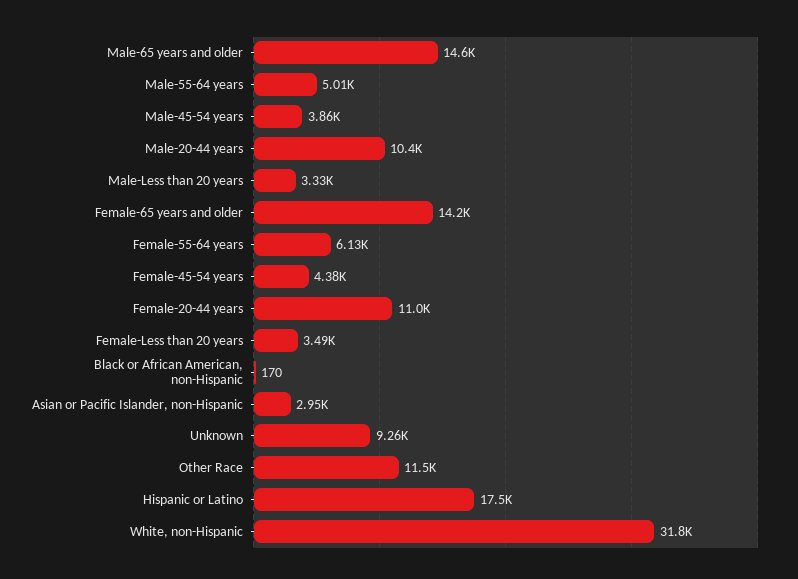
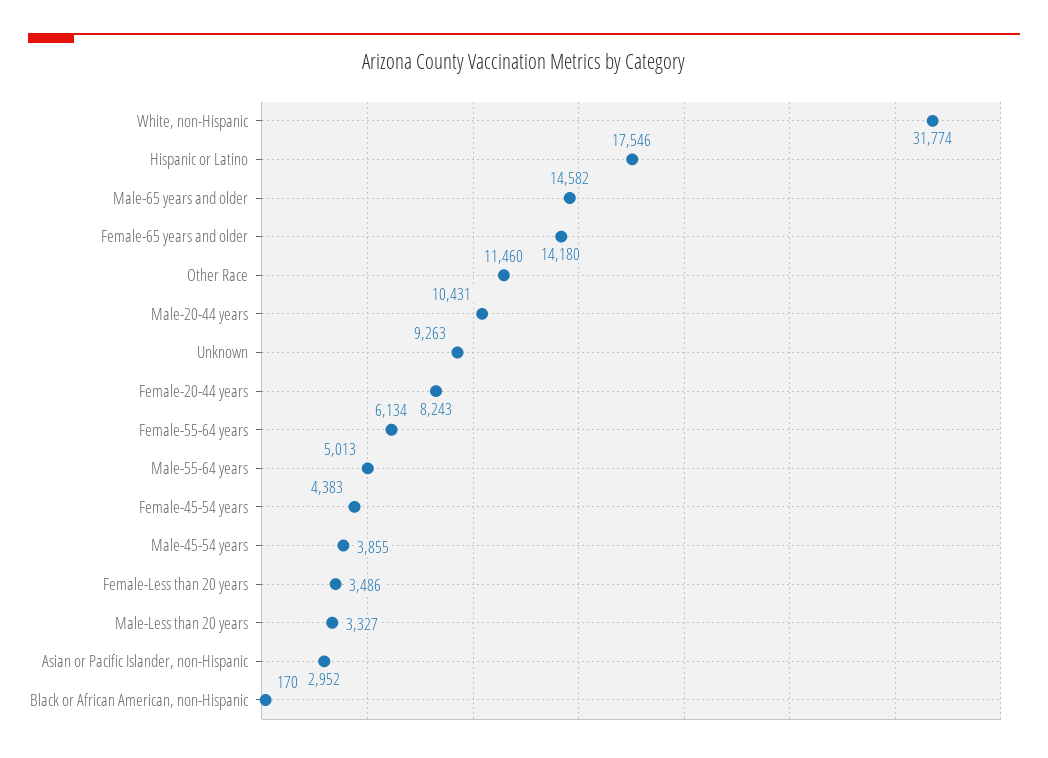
Female-20-44 years: 11000 -> 8243

